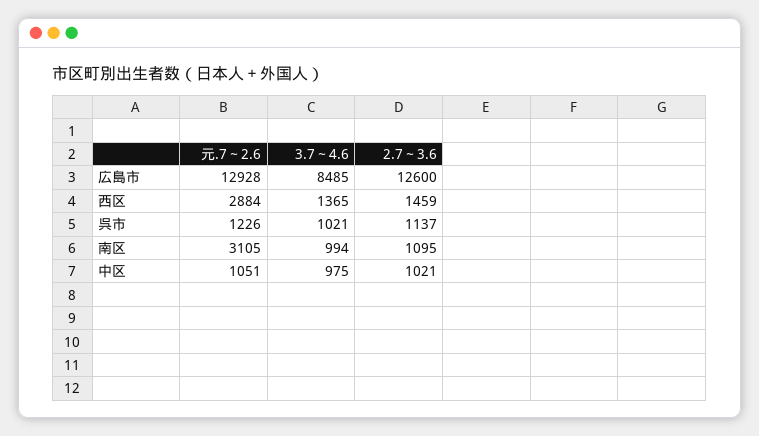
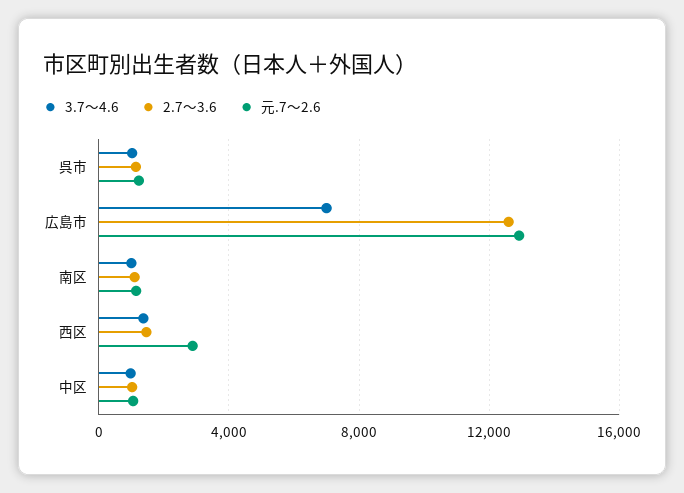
3.7～4.6, 広島市: 8485 -> 7000
元.7～2.6, 南区: 3105 -> 1000

